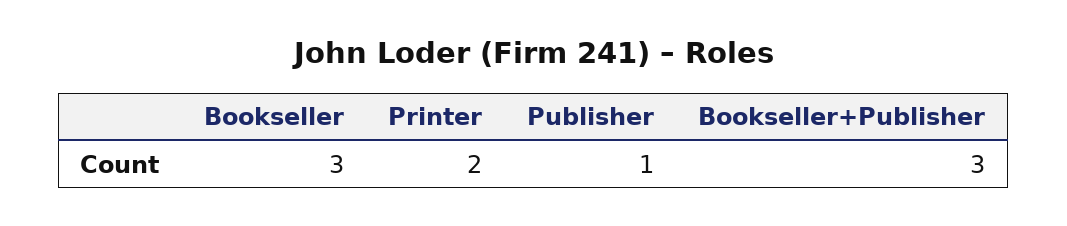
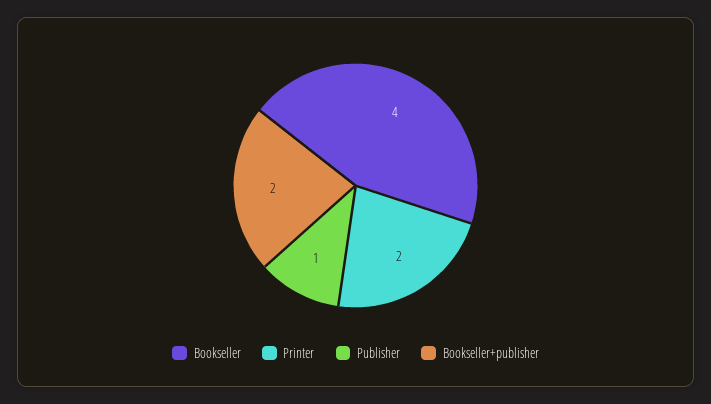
Bookseller: 3 -> 4
Bookseller+Publisher: 3 -> 2

